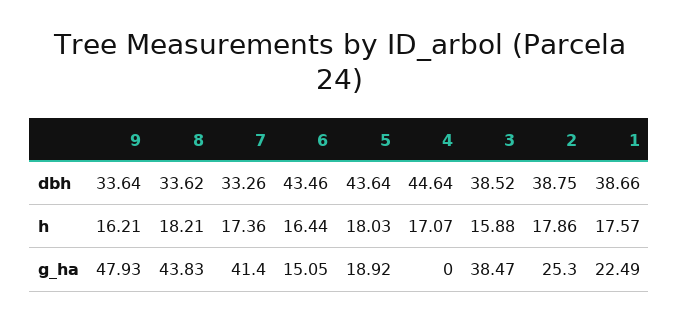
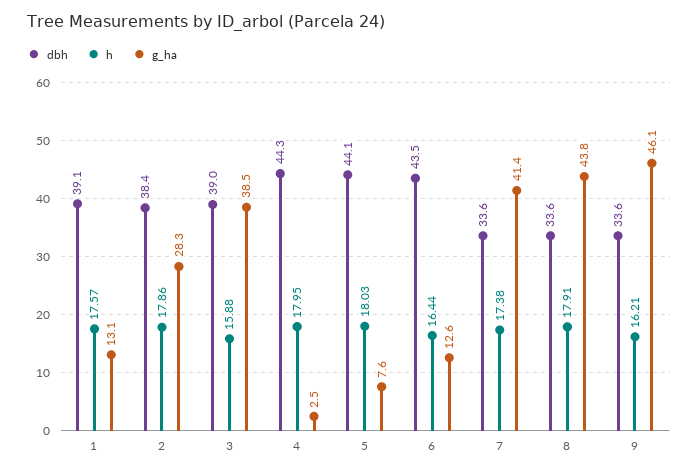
dbh, 7: 33.26 -> 33.6
dbh, 5: 43.64 -> 44.1
dbh, 4: 44.64 -> 44.3
dbh, 3: 38.52 -> 39
dbh, 2: 38.75 -> 38.4
dbh, 1: 38.66 -> 39.1
h, 8: 18.21 -> 17.91
h, 7: 17.36 -> 17.38
h, 4: 17.07 -> 17.95
g_ha, 9: 47.93 -> 46.1
g_ha, 6: 15.05 -> 12.6
g_ha, 5: 18.92 -> 7.6
g_ha, 4: 0 -> 2.5
g_ha, 2: 25.3 -> 28.3
g_ha, 1: 22.49 -> 13.1

